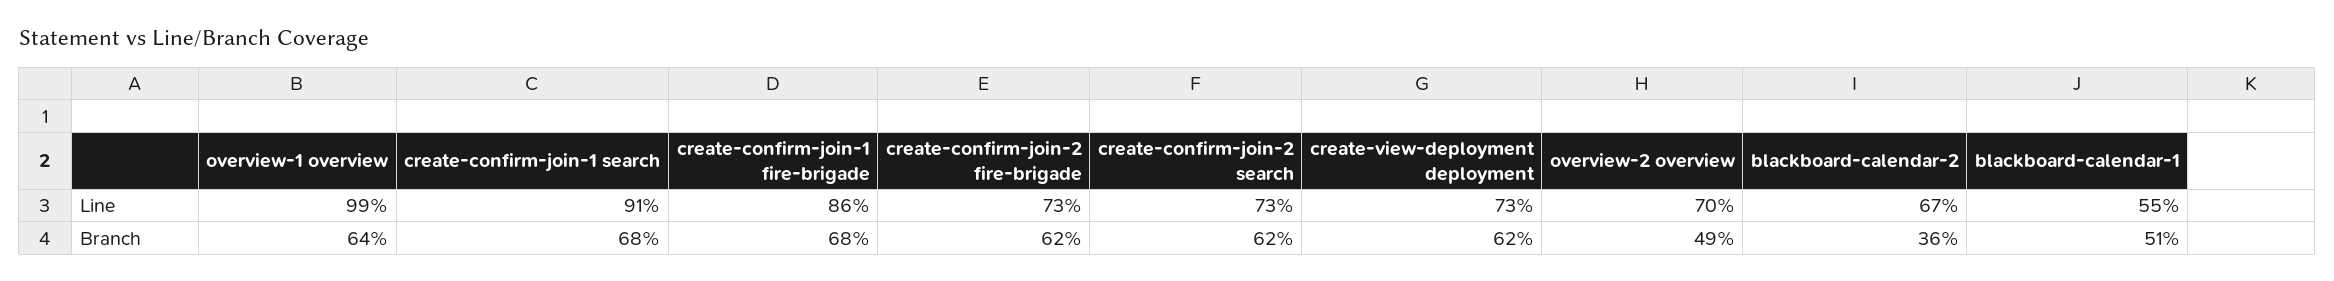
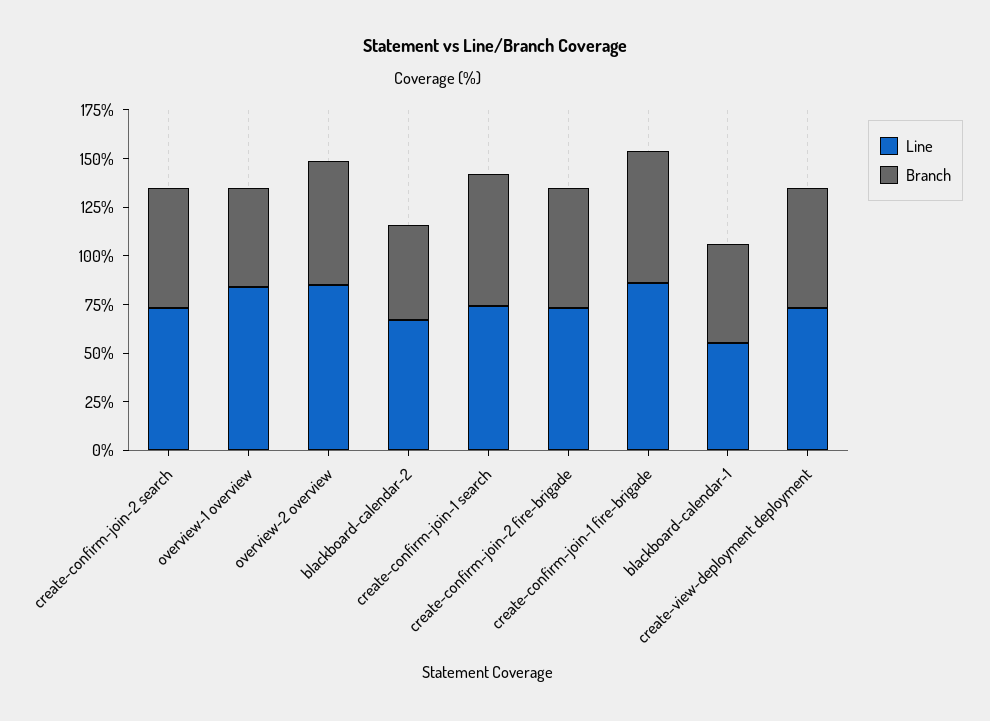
Line, overview-1 overview: 99 -> 85
Line, create-confirm-join-1 search: 91 -> 75
Line, overview-2 overview: 70 -> 85
Branch, overview-1 overview: 64 -> 50
Branch, overview-2 overview: 49 -> 65
Branch, blackboard-calendar-2: 36 -> 50

